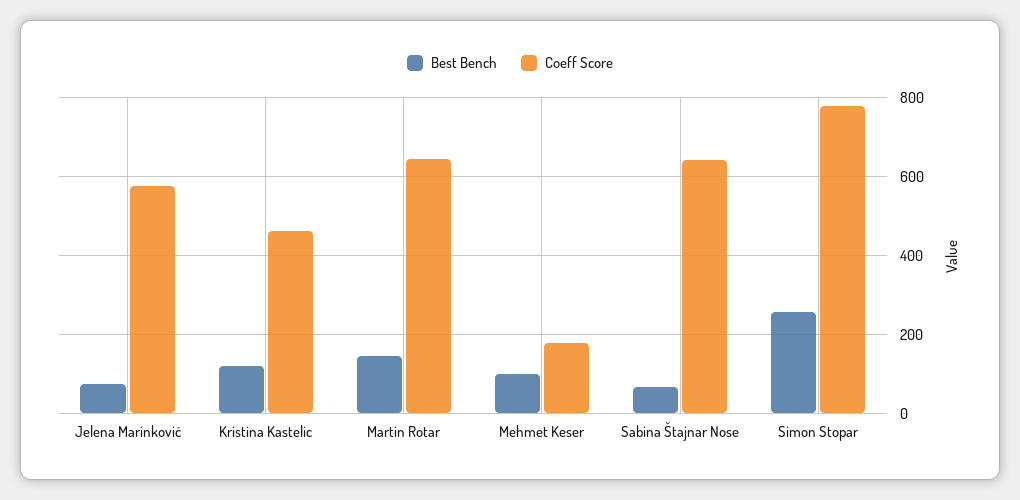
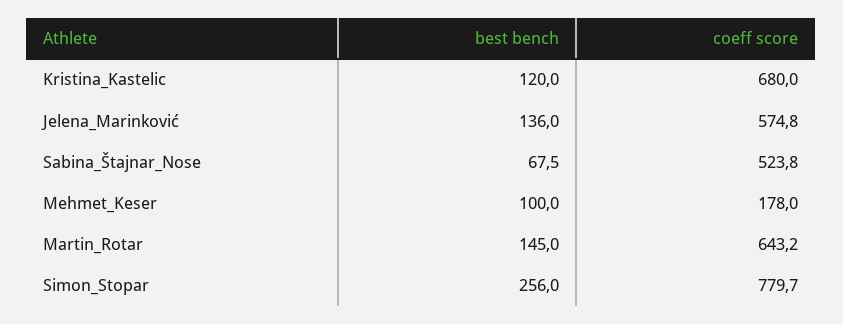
Best Bench, Jelena Marinković: 80 -> 136
Coeff Score, Kristina Kastelic: 460 -> 680
Coeff Score, Sabina Štajnar Nose: 640 -> 523.8

